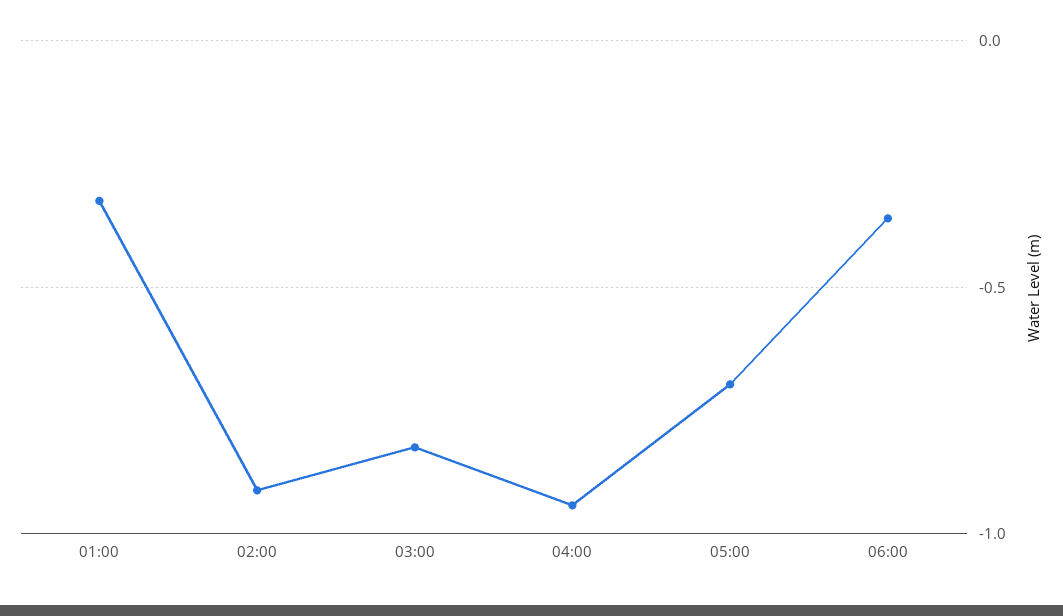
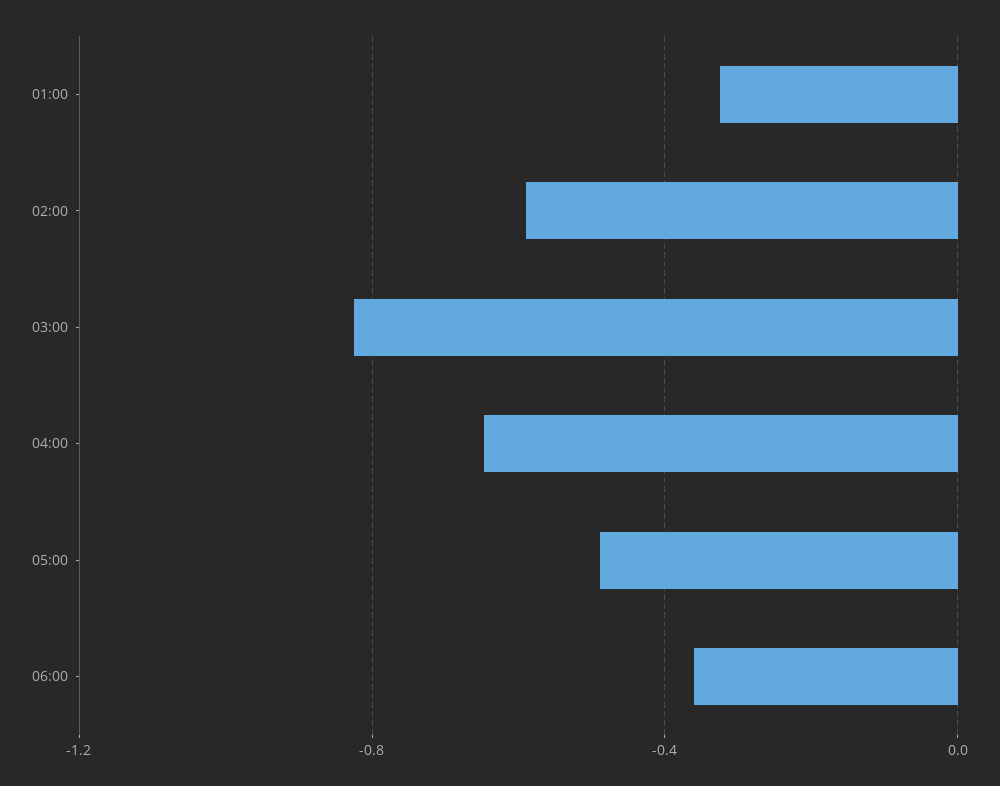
02:00: -0.9 -> -0.6
04:00: -0.95 -> -0.65
05:00: -0.7 -> -0.5

